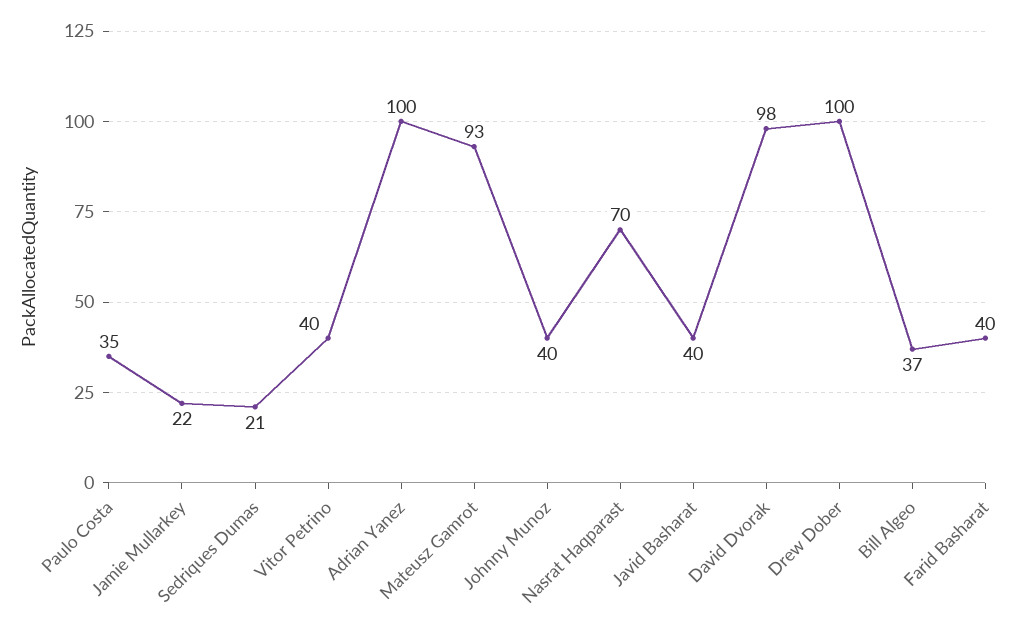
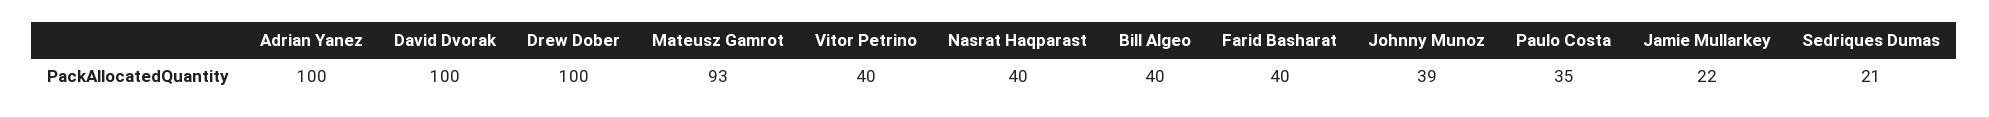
Johnny Munoz: 40 -> 39
Nasrat Haqparast: 70 -> 40
Javid Basharat: 40 -> none
David Dvorak: 98 -> 100
Bill Algeo: 37 -> 40

